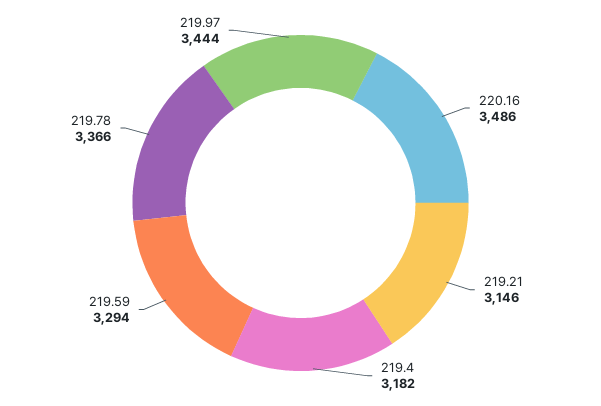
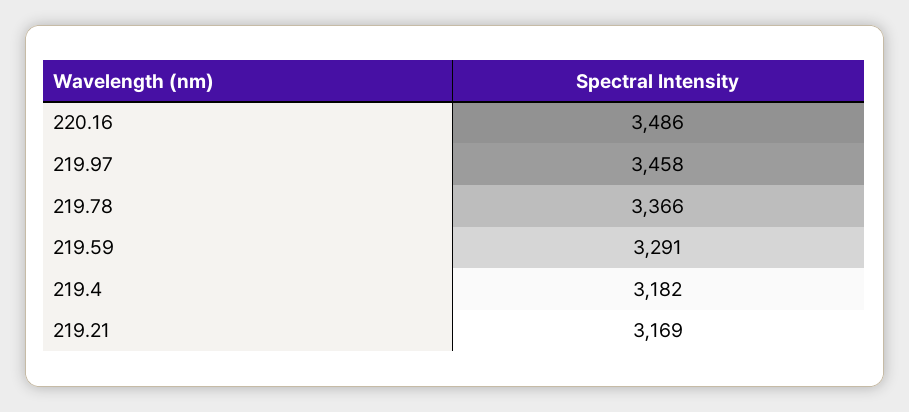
219.21: 3146 -> 3169
219.59: 3294 -> 3291
219.97: 3444 -> 3458

